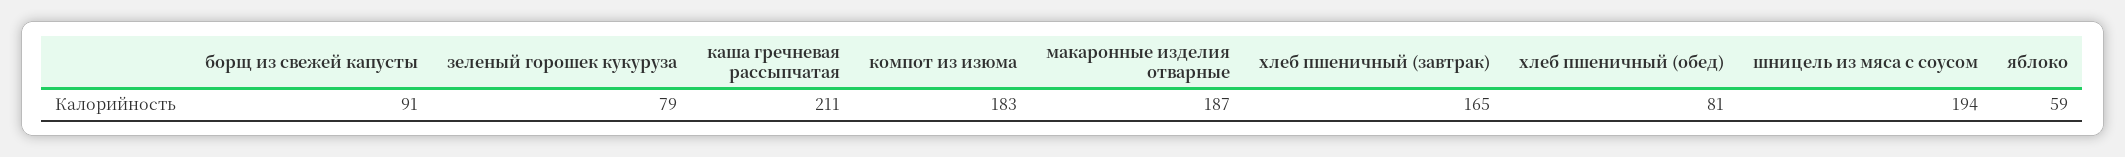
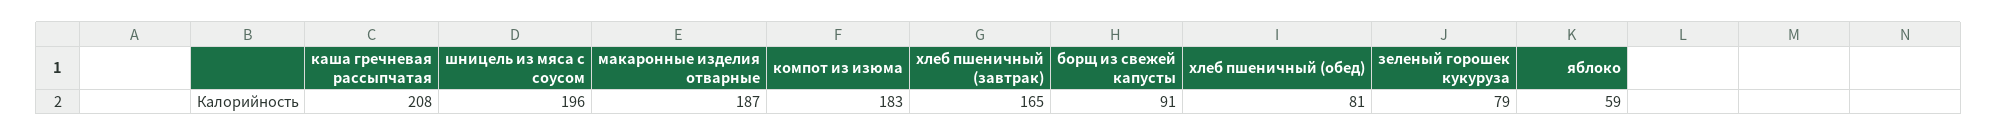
каша гречневая рассыпчатая: 211 -> 208
шницель из мяса с соусом: 194 -> 196

